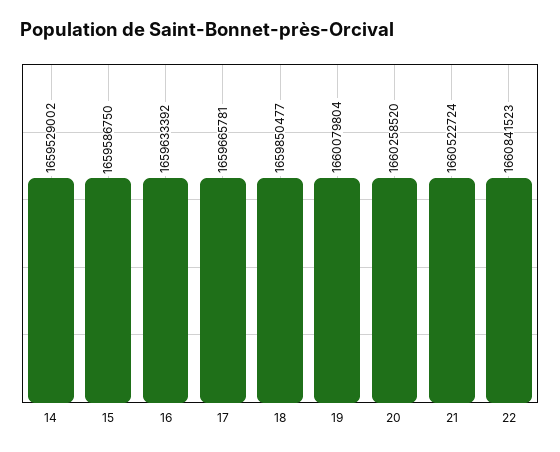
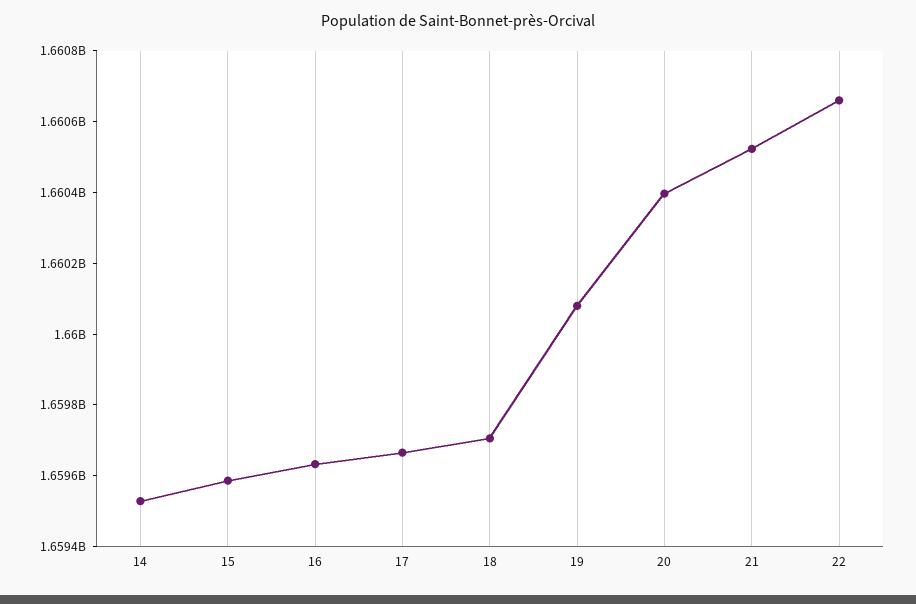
18: 1659850477 -> 1659700000
20: 1660258520 -> 1660400000
22: 1660841523 -> 1660650000

